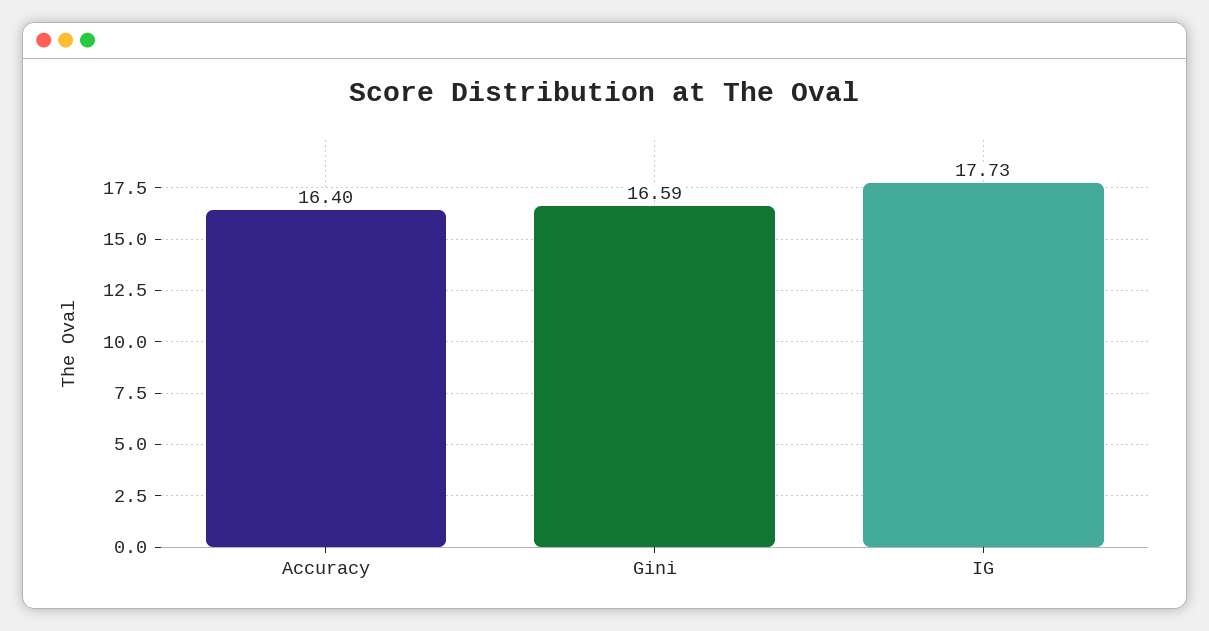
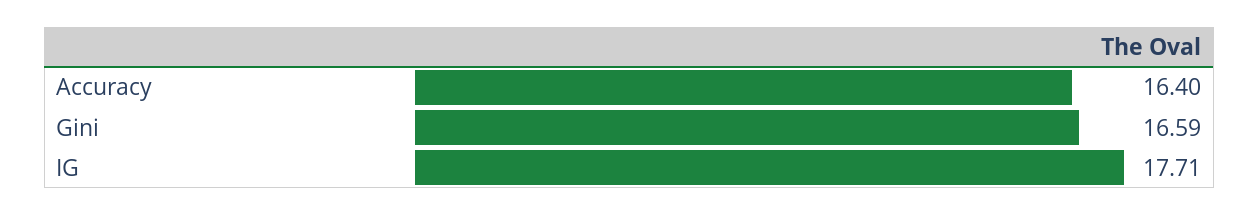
IG: 17.73 -> 17.71

